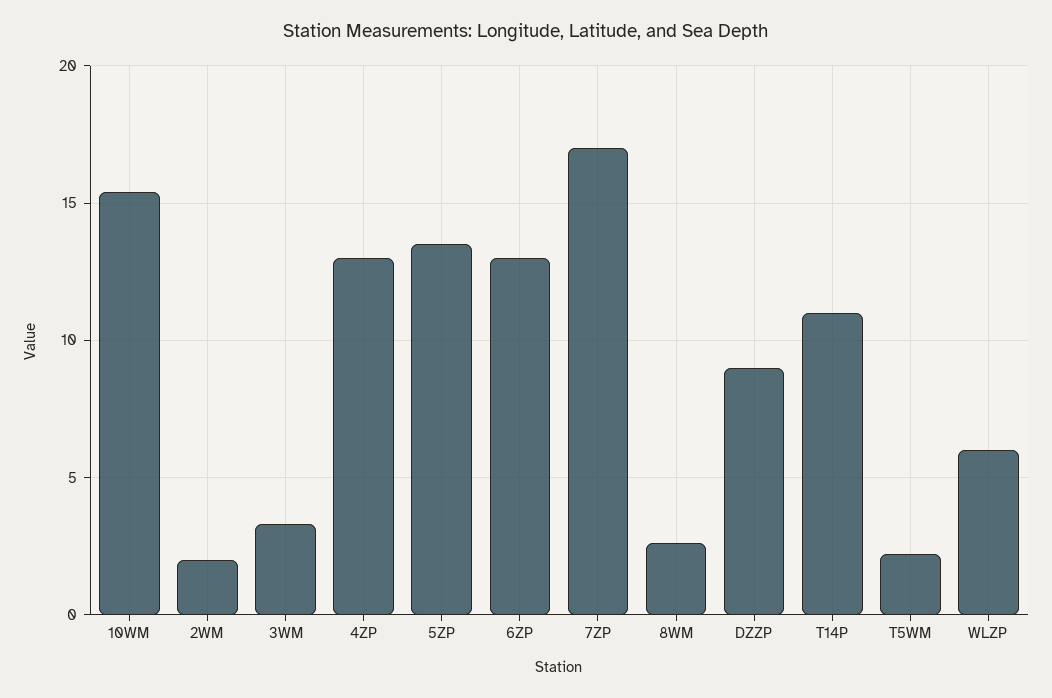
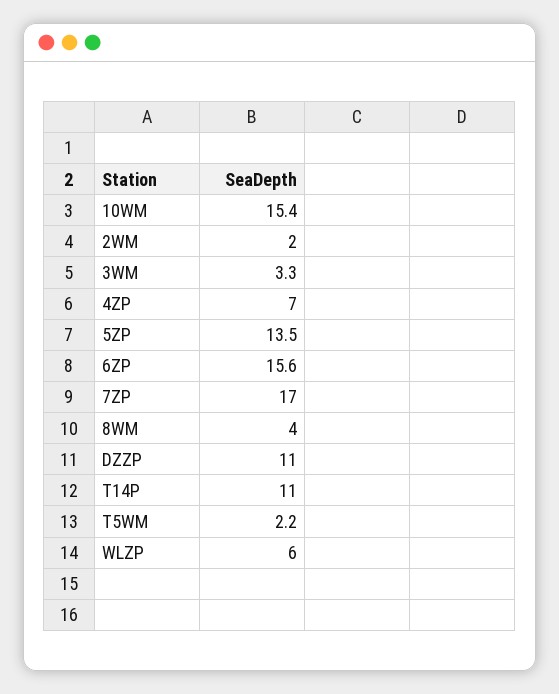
4ZP: 13 -> 7
6ZP: 13 -> 15.6
8WM: 2.5 -> 4
DZZP: 9 -> 11

